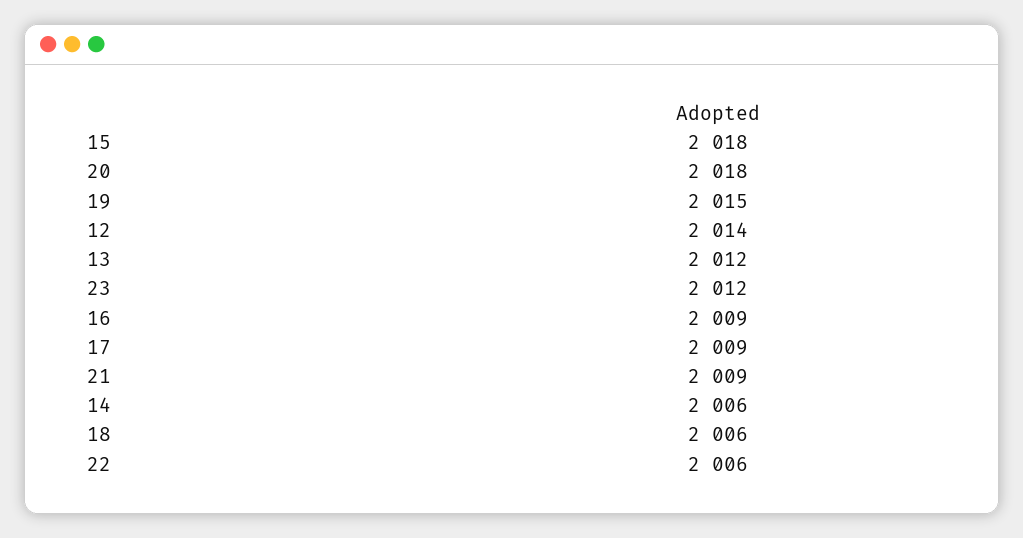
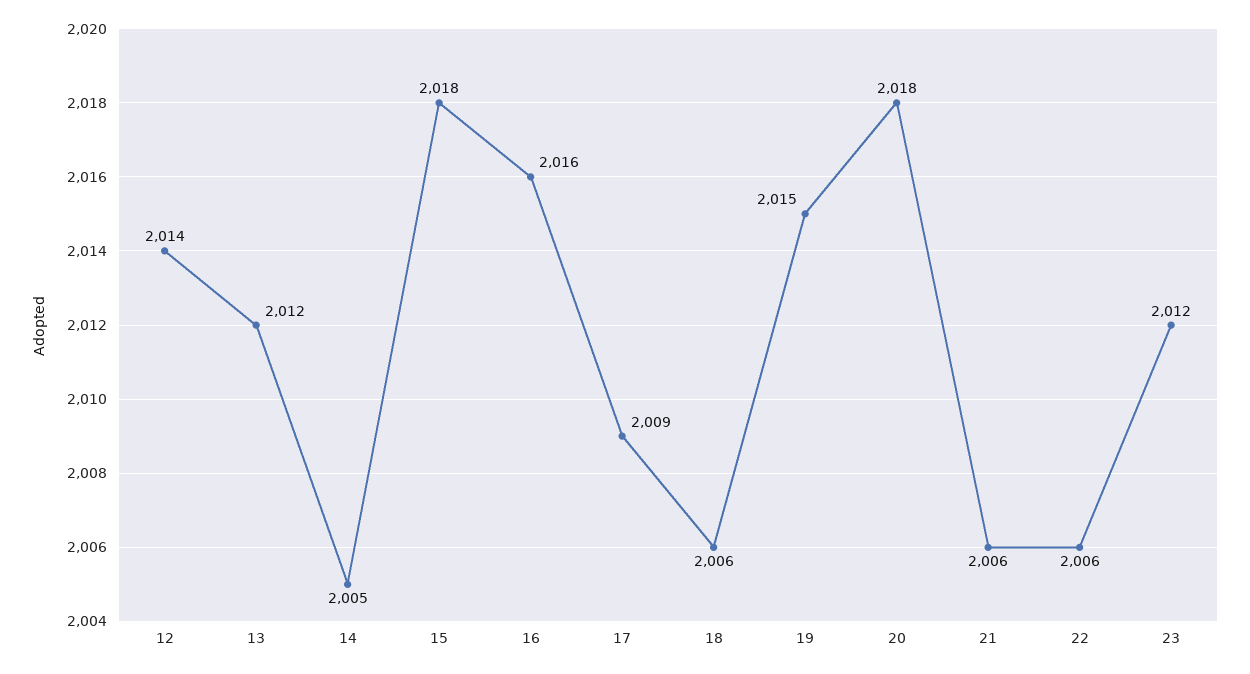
16: 2009 -> 2016
21: 2009 -> 2006
14: 2006 -> 2005

